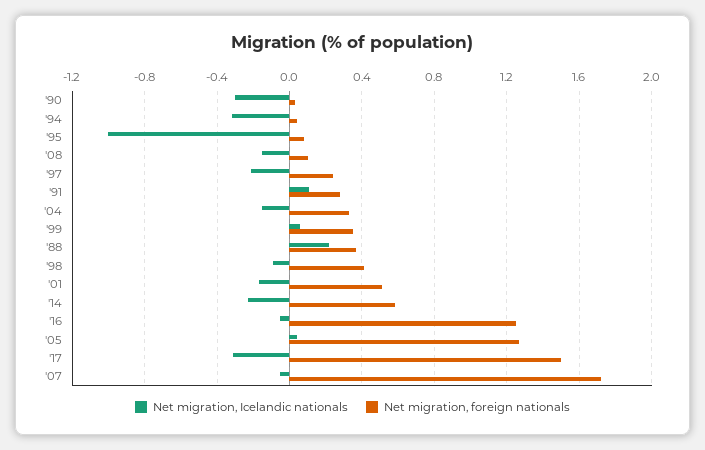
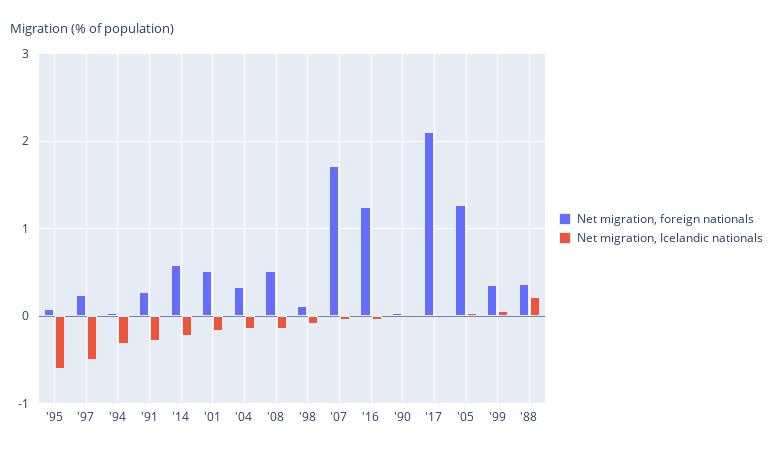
Net migration, Icelandic nationals, '90: -0.3 -> 0
Net migration, Icelandic nationals, '95: -1 -> -0.6
Net migration, foreign nationals, '08: 0.1 -> 0.5
Net migration, Icelandic nationals, '97: -0.2 -> -0.5
Net migration, Icelandic nationals, '91: 0.1 -> -0.3
Net migration, foreign nationals, '98: 0.4 -> 0.1
Net migration, Icelandic nationals, '17: -0.3 -> 0
Net migration, foreign nationals, '17: 1.5 -> 2.1

